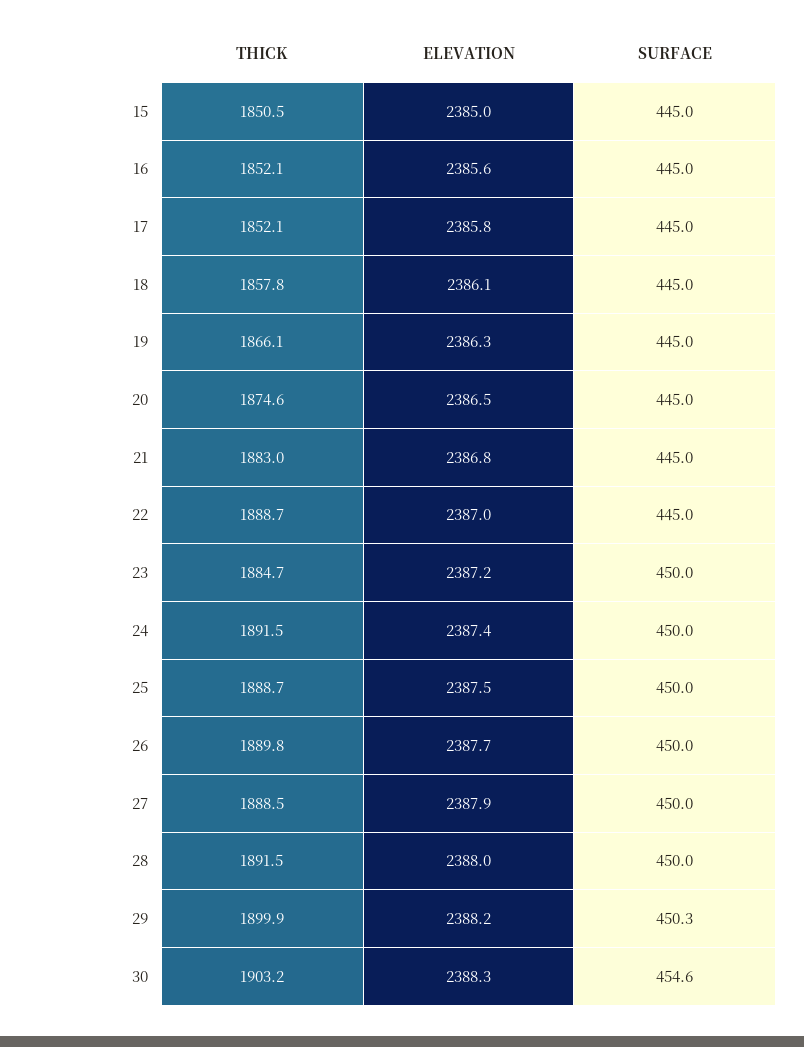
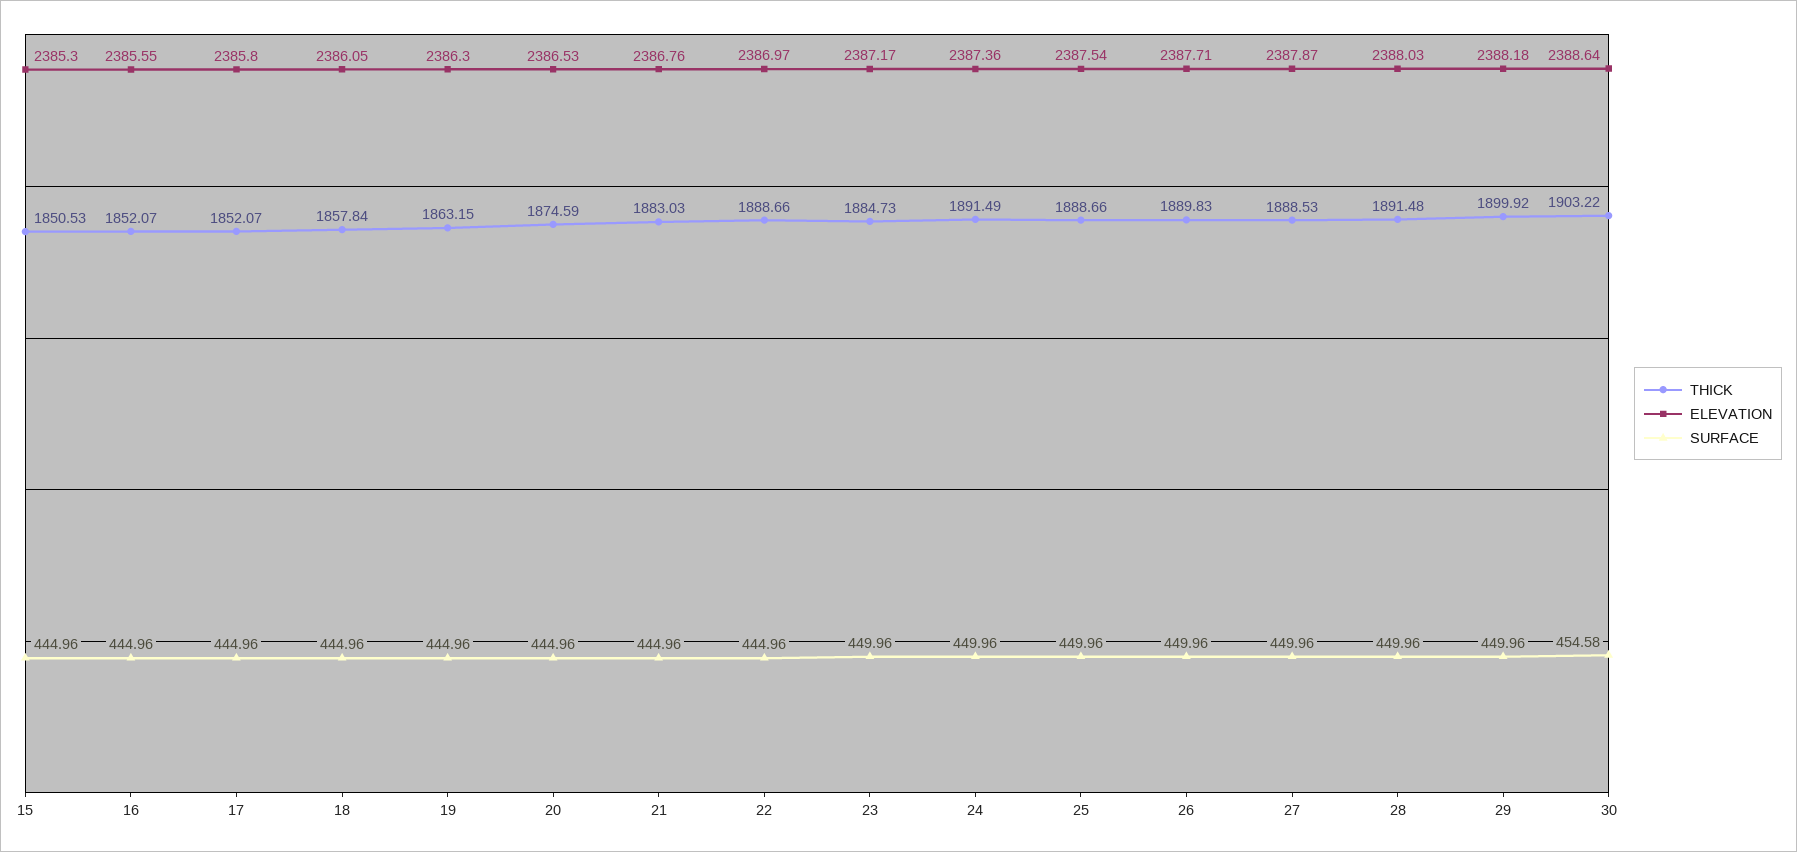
ELEVATION, 15: 2385 -> 2385.3
THICK, 19: 1866.1 -> 1863.15
SURFACE, 29: 450.3 -> 449.96
ELEVATION, 30: 2388.3 -> 2388.64

